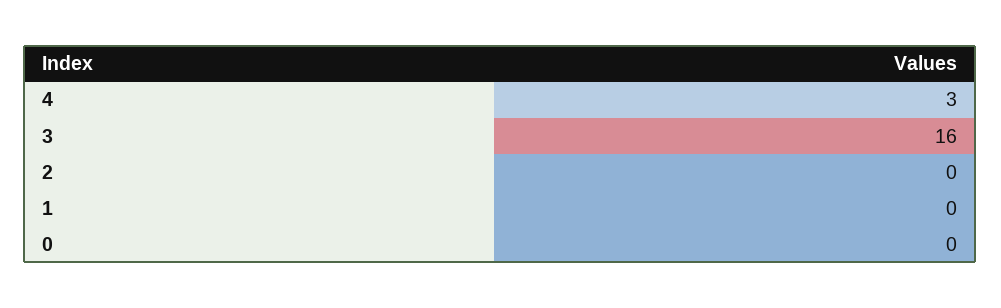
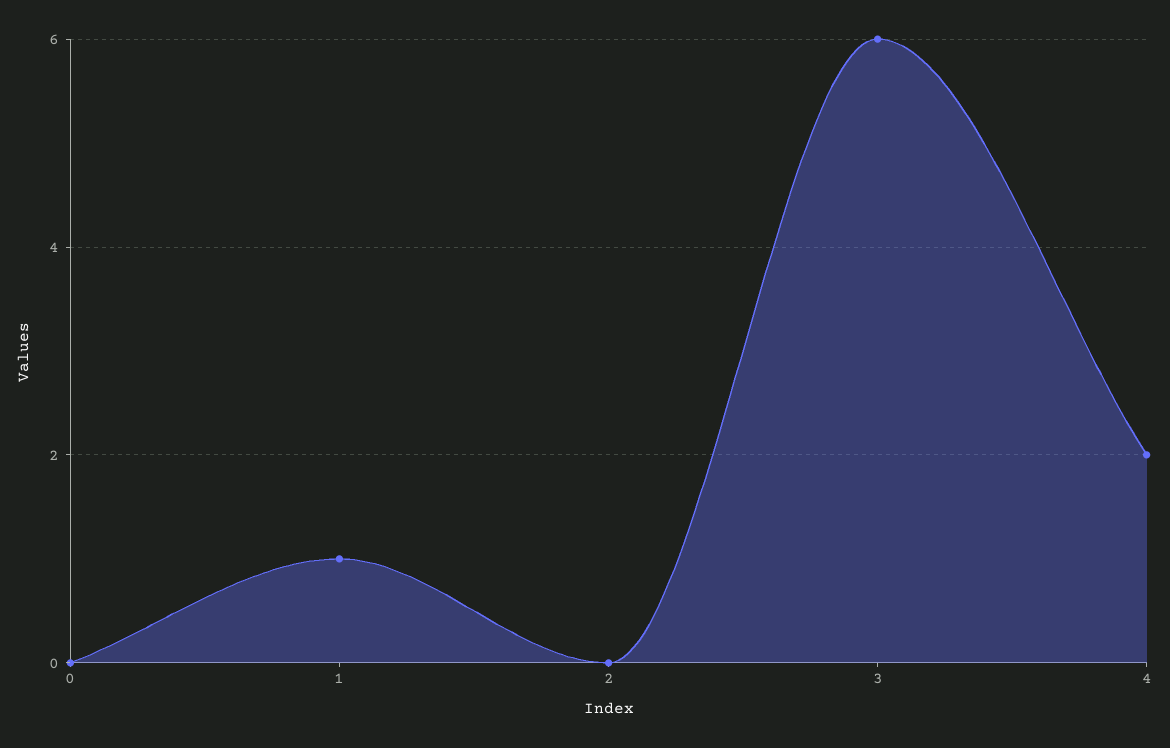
4: 3 -> 2
3: 16 -> 6
1: 0 -> 1

